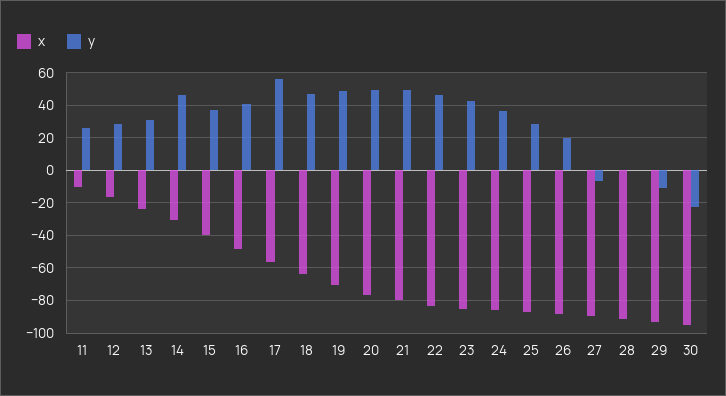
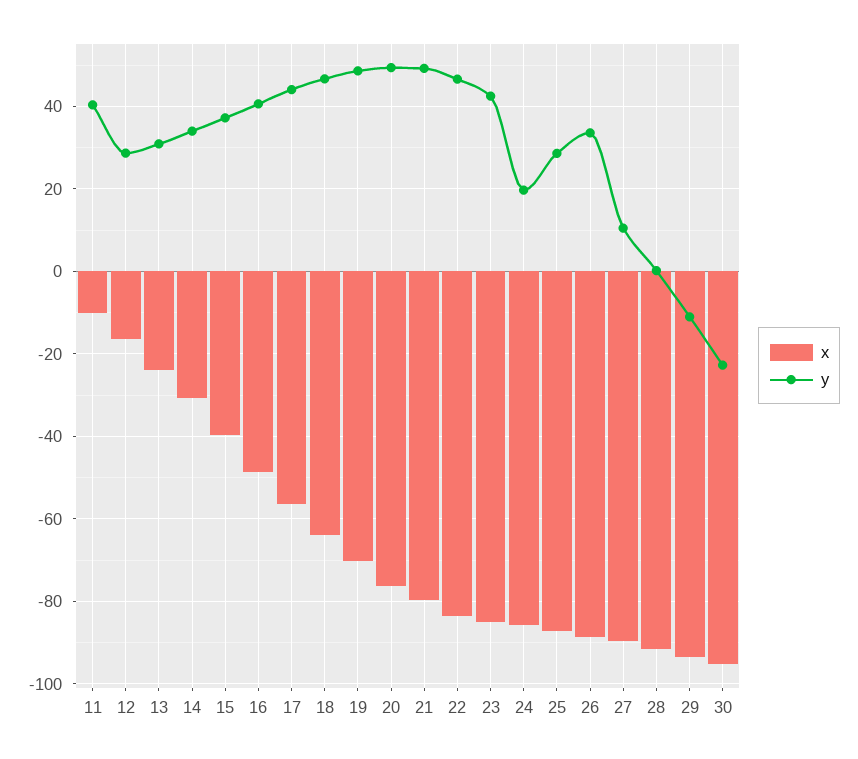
y, 11: 25 -> 40
y, 14: 45 -> 34
y, 17: 55 -> 44
y, 24: 35 -> 20
y, 26: 20 -> 34
y, 27: -5 -> 10

